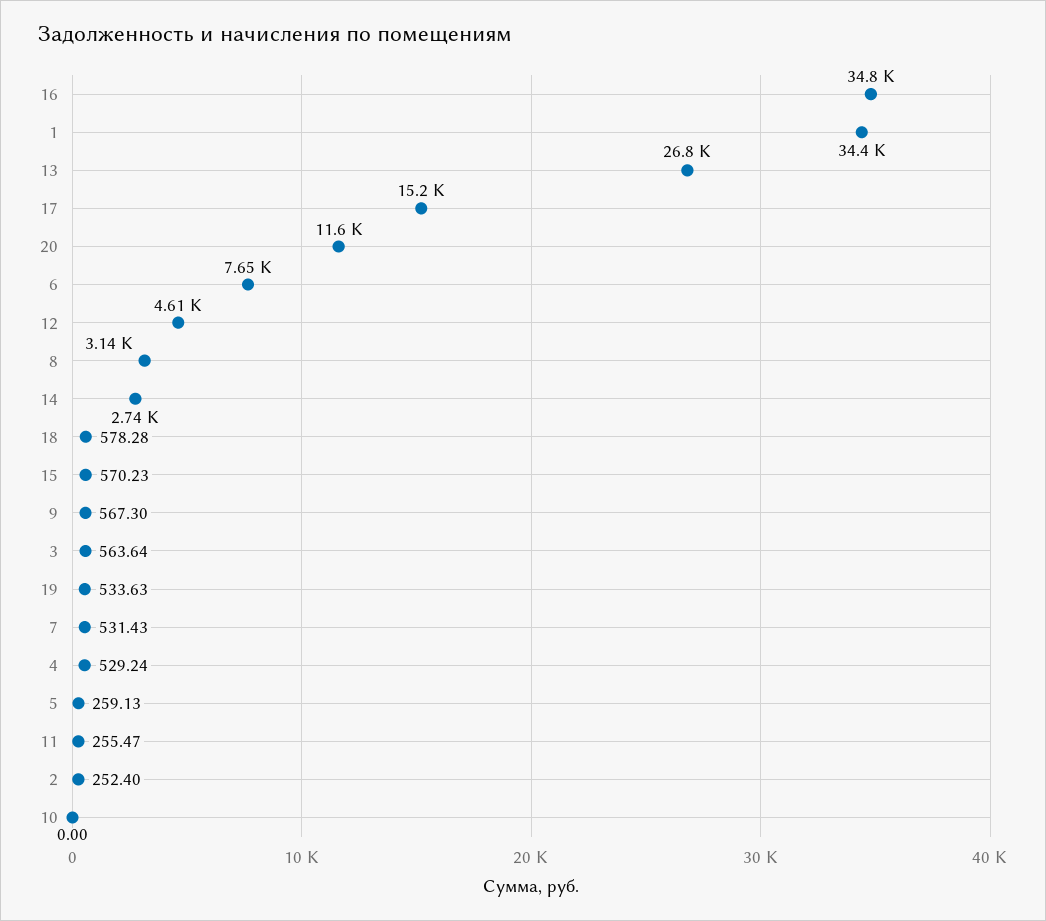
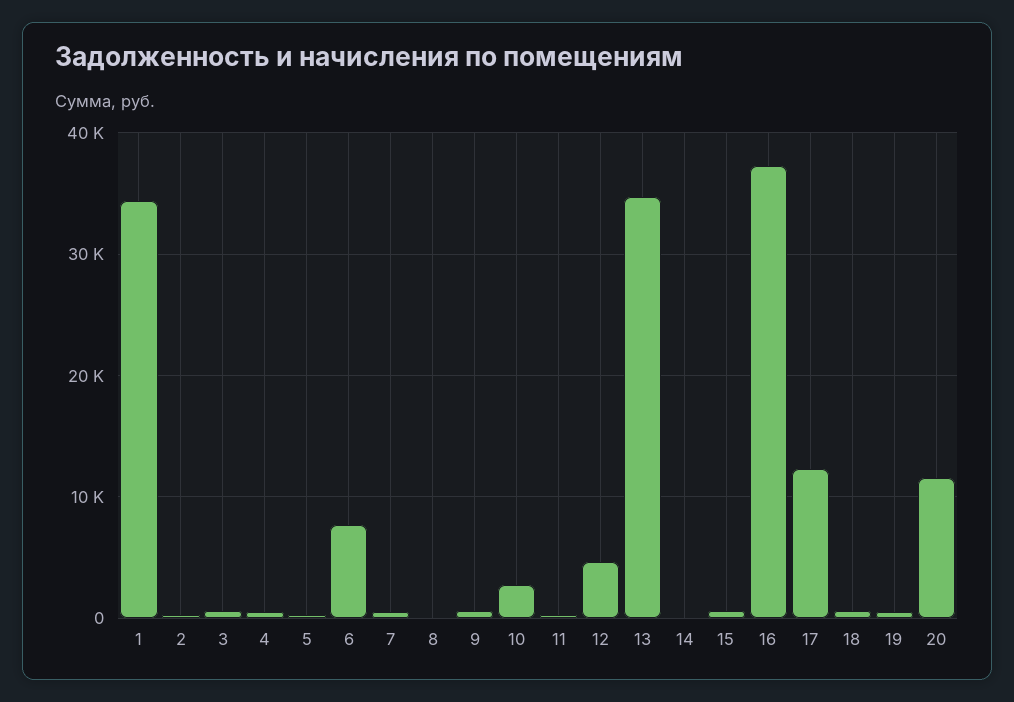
16: 34800 -> 37000
13: 26800 -> 35000
17: 15200 -> 12000
8: 3140 -> 0
14: 2740 -> 0
10: 0 -> 3000

